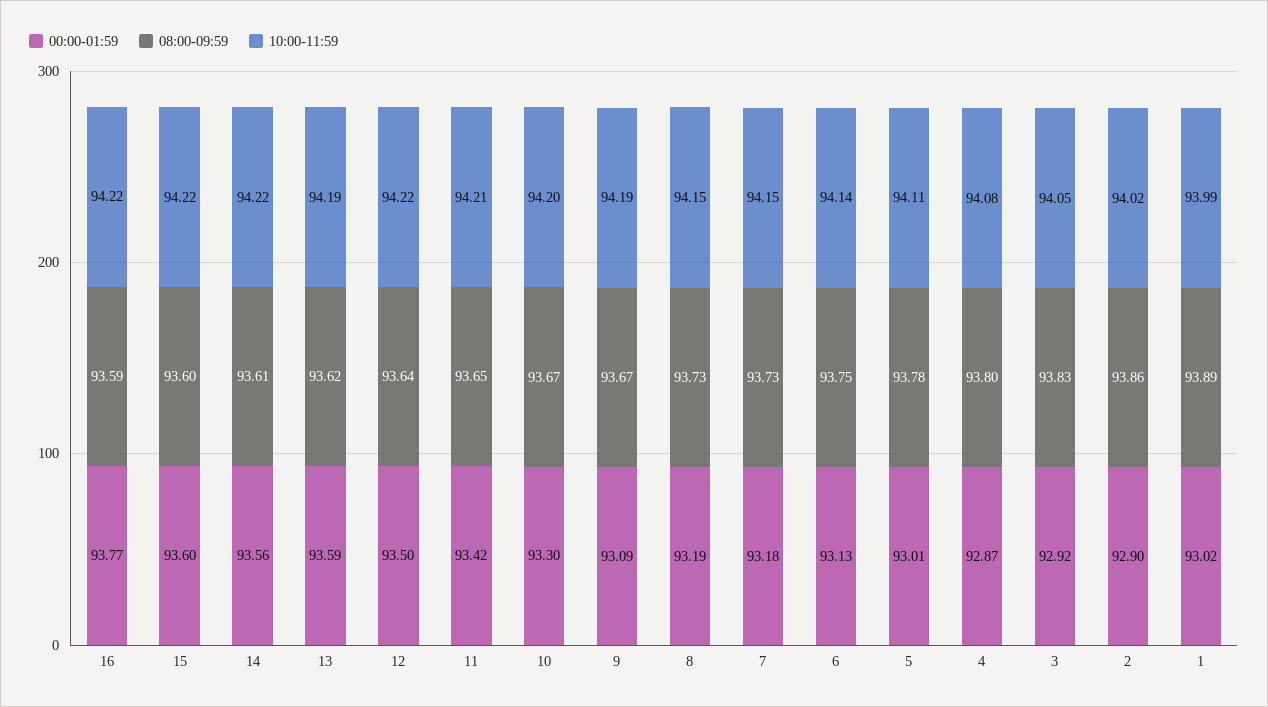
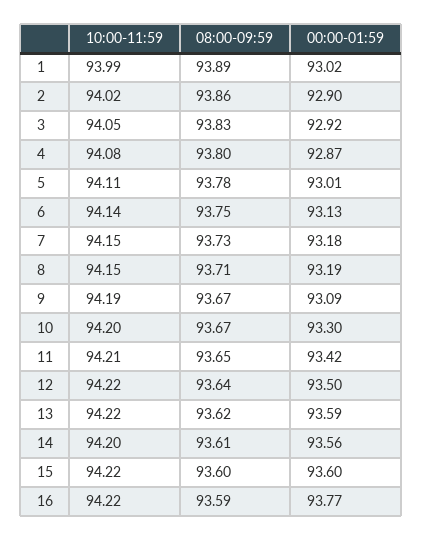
10:00-11:59, 14: 94.22 -> 94.2
10:00-11:59, 13: 94.19 -> 94.22
08:00-09:59, 8: 93.73 -> 93.71

